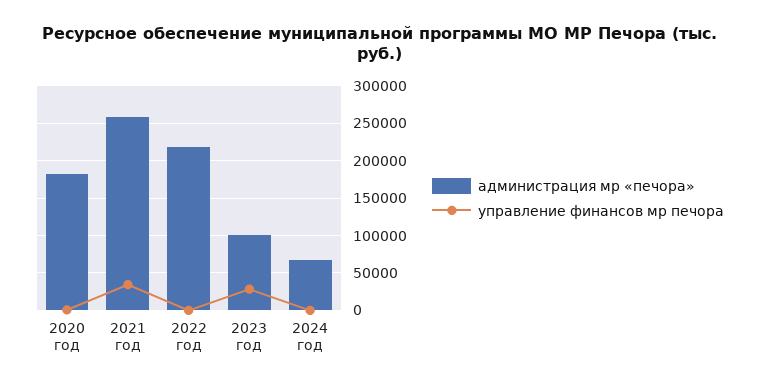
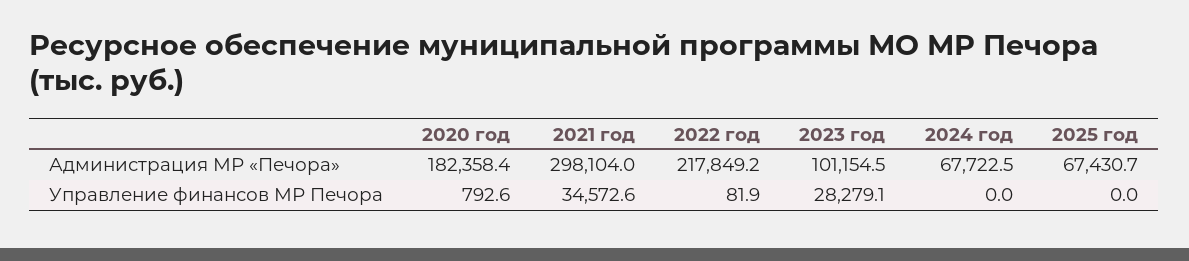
администрация мр «печора», 2021 год: 260000 -> 298104
администрация мр «печора», 2025 год: none -> 67430.7
управление финансов мр печора, 2025 год: none -> 0

